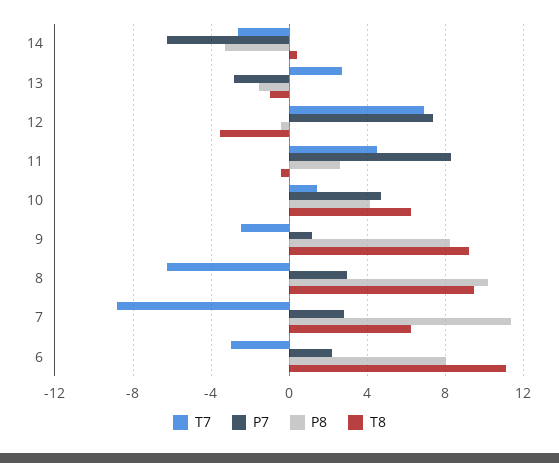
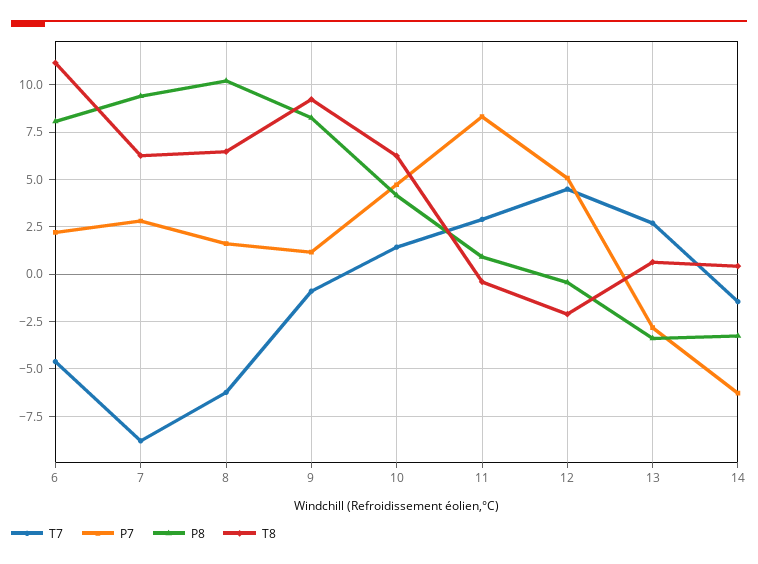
T7, 14: -2.5 -> -1.5
P8, 13: -1.5 -> -3.5
T8, 13: -1 -> 0.5
T7, 12: 7 -> 4.5
P7, 12: 7.5 -> 5
T8, 12: -3.5 -> -2
T7, 11: 4.5 -> 3
P8, 11: 2.5 -> 1
T7, 9: -2.5 -> -1
P7, 8: 3 -> 1.5
T8, 8: 9.5 -> 6.5
P8, 7: 11.5 -> 9.5
T7, 6: -3 -> -4.5

